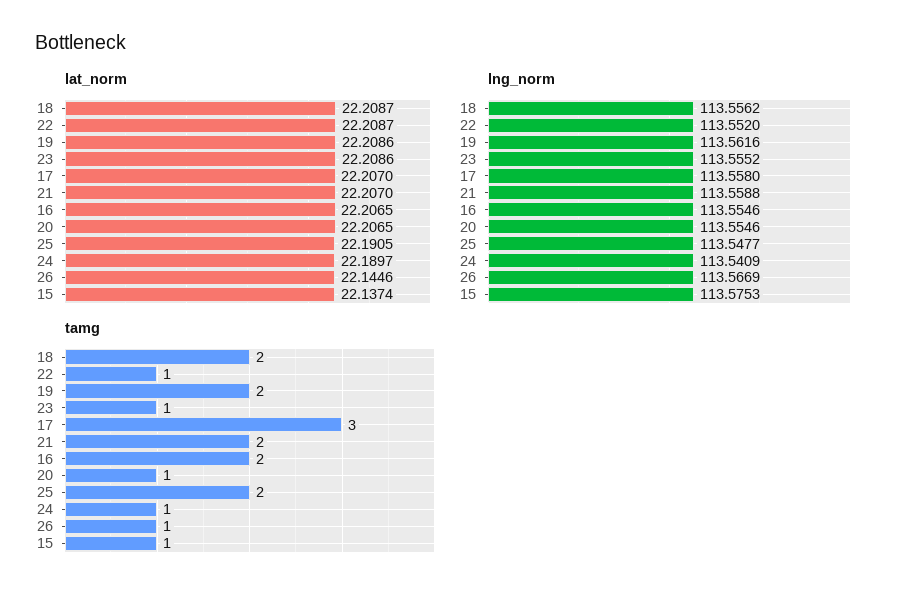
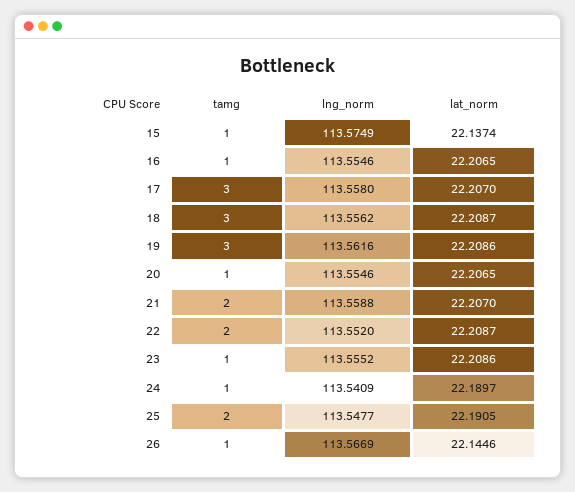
lng_norm, 15: 113.5753 -> 113.5749
tamg, 18: 2 -> 3
tamg, 22: 1 -> 2
tamg, 19: 2 -> 3
tamg, 16: 2 -> 1

